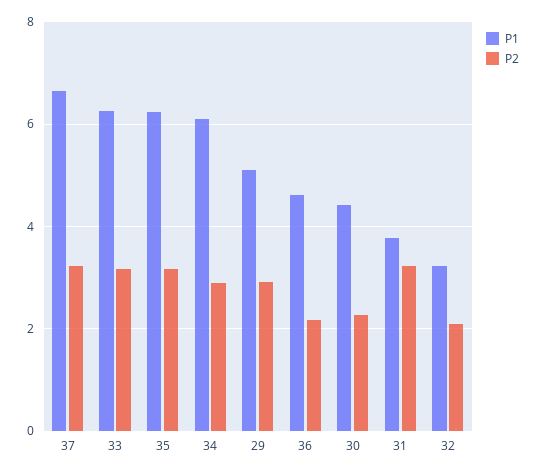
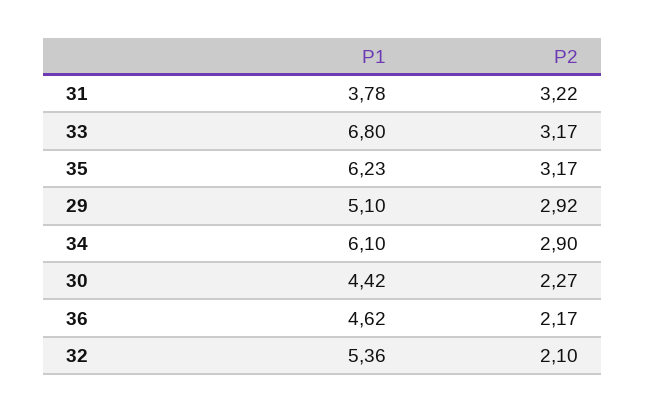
P1, 37: 6.6 -> none
P2, 37: 3.2 -> none
P1, 33: 6.2 -> 6.8
P1, 32: 3.2 -> 5.36

